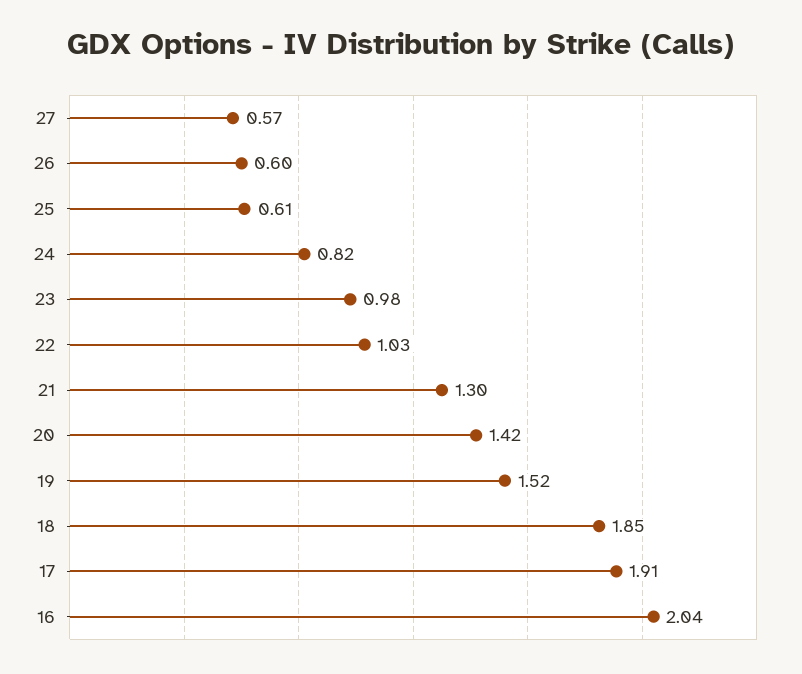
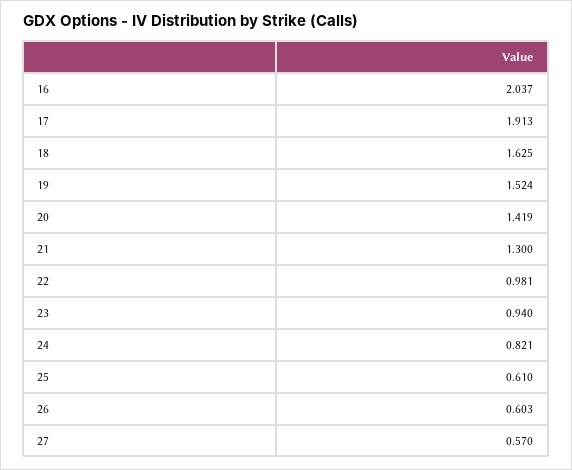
23: 0.98 -> 0.94
22: 1.03 -> 0.981
18: 1.85 -> 1.625

